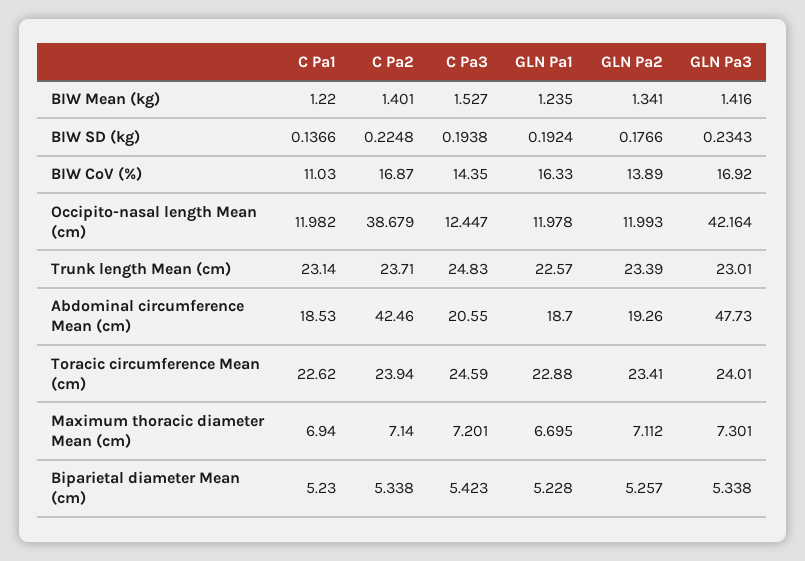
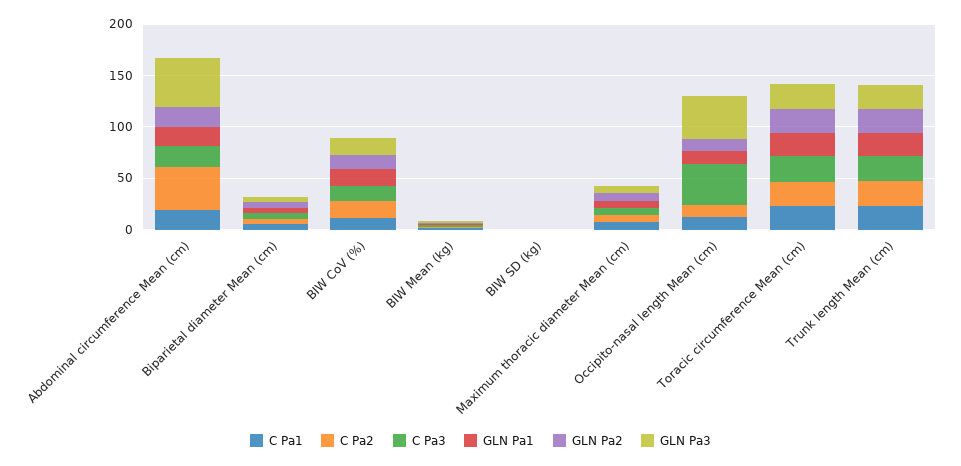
C Pa2, Occipito-nasal length Mean (cm): 38.679 -> 10
C Pa3, Occipito-nasal length Mean (cm): 12.447 -> 40

